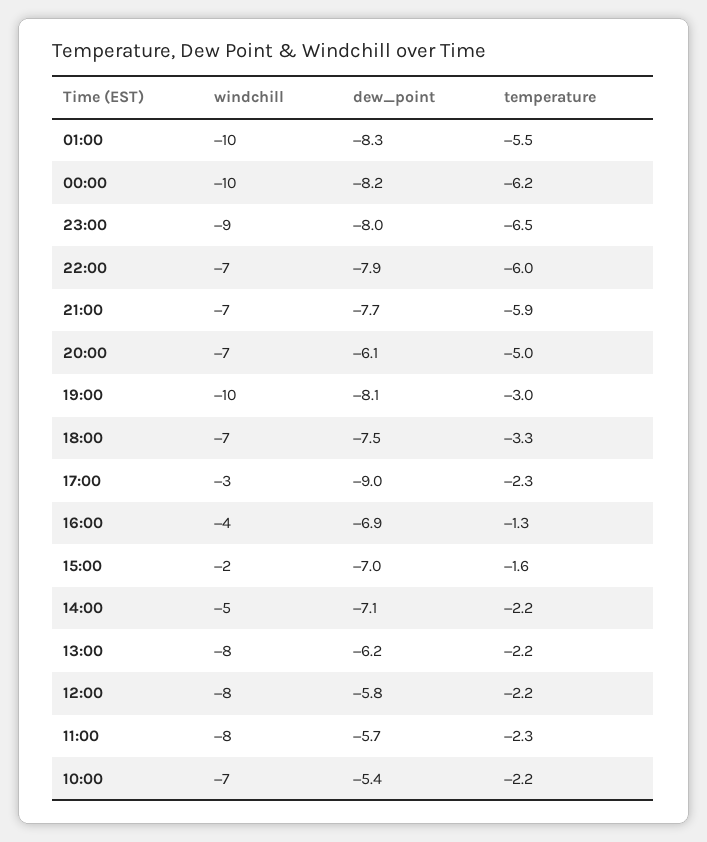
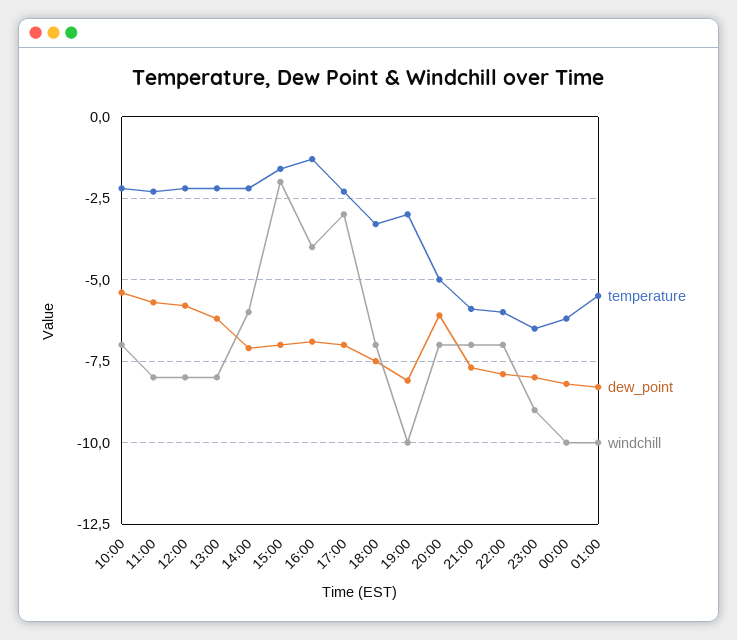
dew_point, 17:00: -9 -> -7
windchill, 14:00: -5 -> -6

